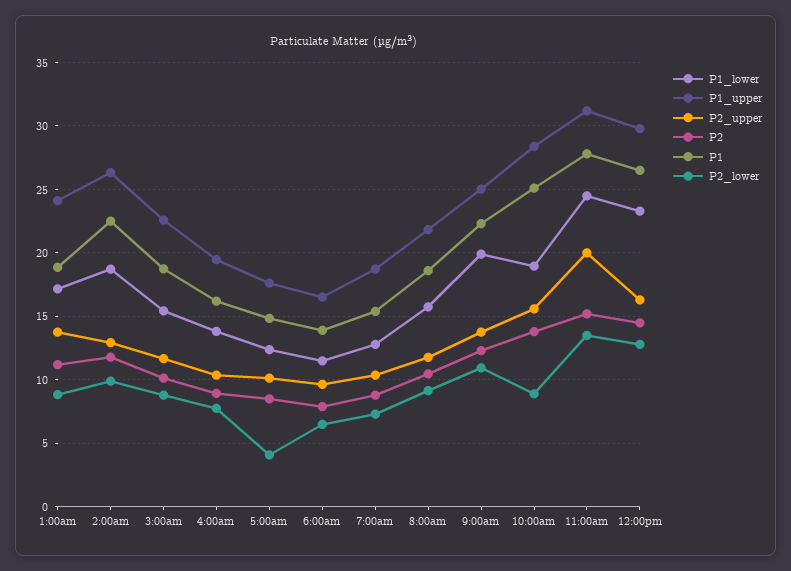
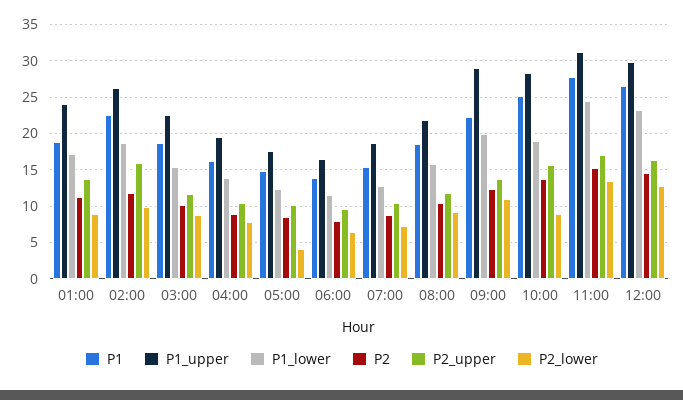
P2_upper, 2:00am: 13 -> 16
P1_upper, 9:00am: 25 -> 29
P2_upper, 11:00am: 20 -> 17

